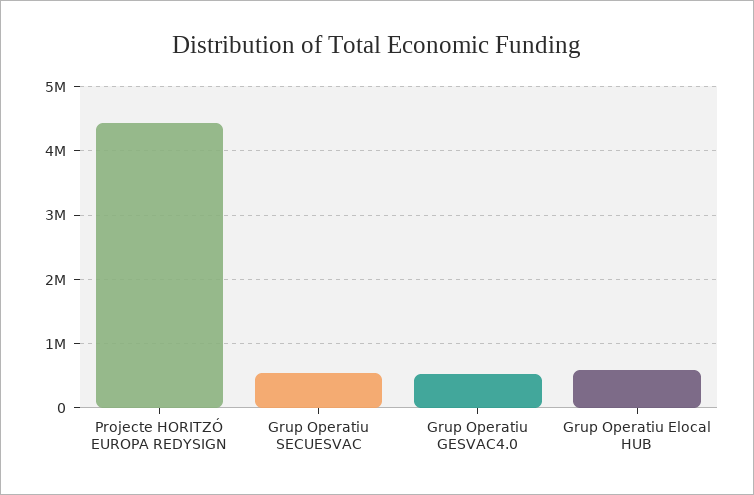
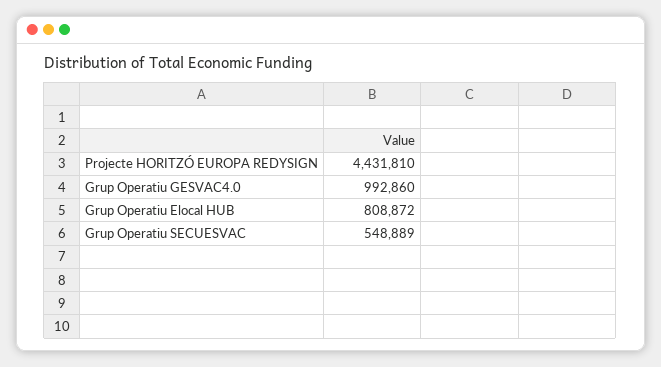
Grup Operatiu GESVAC4.0: 500000 -> 992860
Grup Operatiu Elocal HUB: 600000 -> 808872

